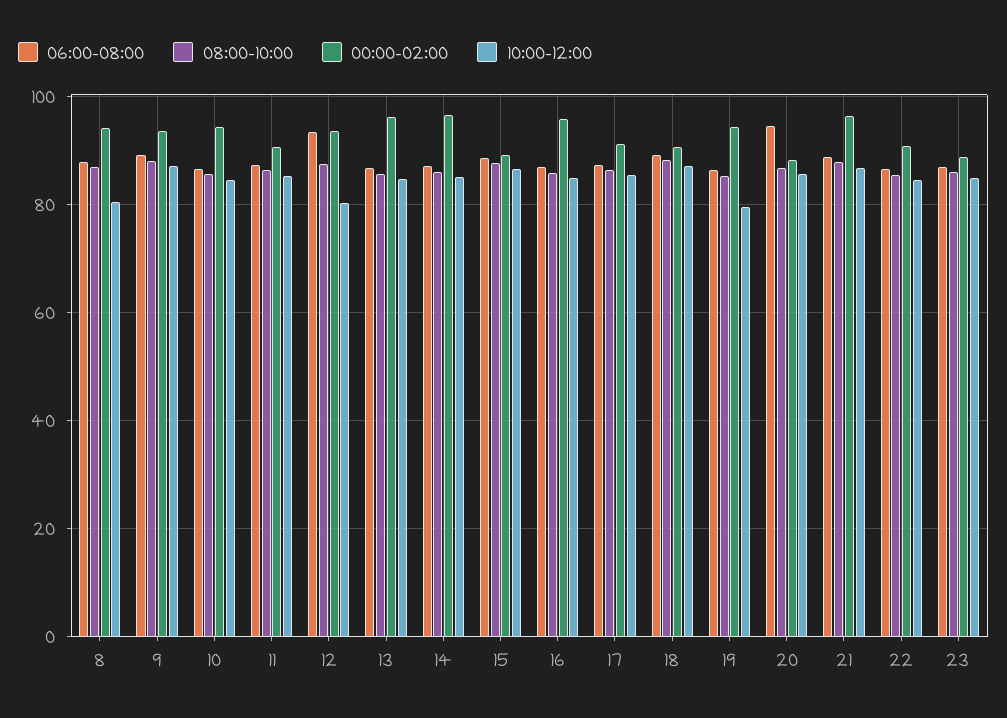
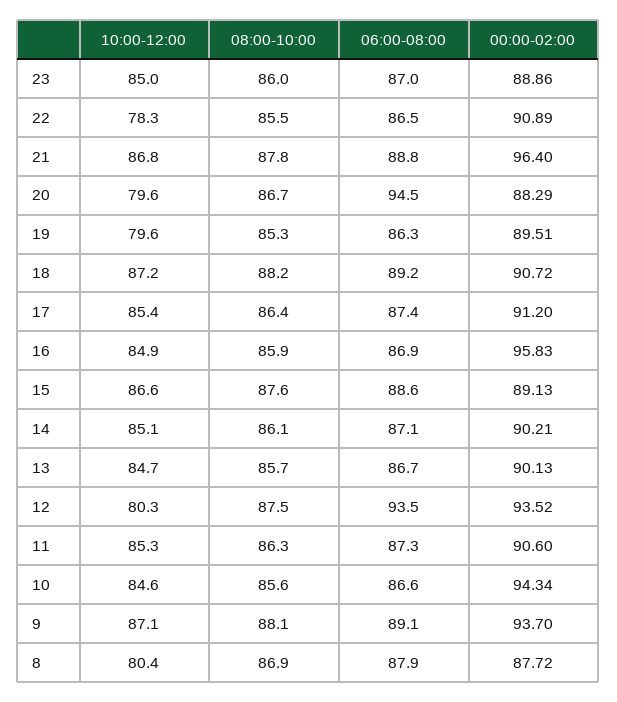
00:00-02:00, 8: 94 -> 87.72
00:00-02:00, 13: 96 -> 90.13
00:00-02:00, 14: 96 -> 90.21
00:00-02:00, 19: 94 -> 89.51
10:00-12:00, 20: 86 -> 79.6
10:00-12:00, 22: 84 -> 78.3

